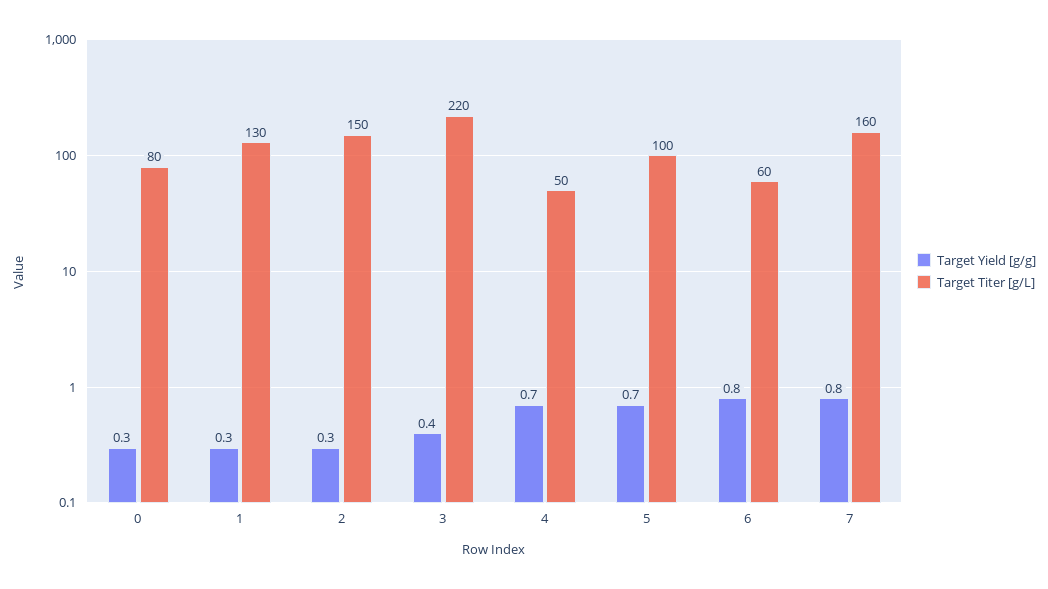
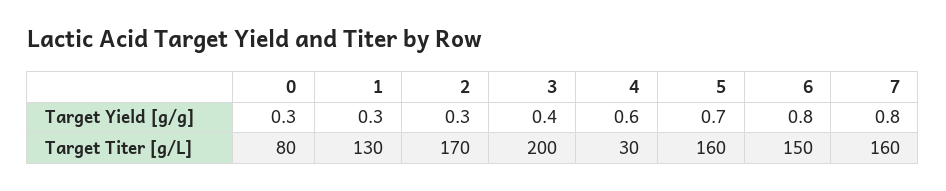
Target Titer [g/L], 2: 150 -> 170
Target Titer [g/L], 3: 220 -> 200
Target Yield [g/g], 4: 0.7 -> 0.6
Target Titer [g/L], 4: 50 -> 30
Target Titer [g/L], 5: 100 -> 160
Target Titer [g/L], 6: 60 -> 150

